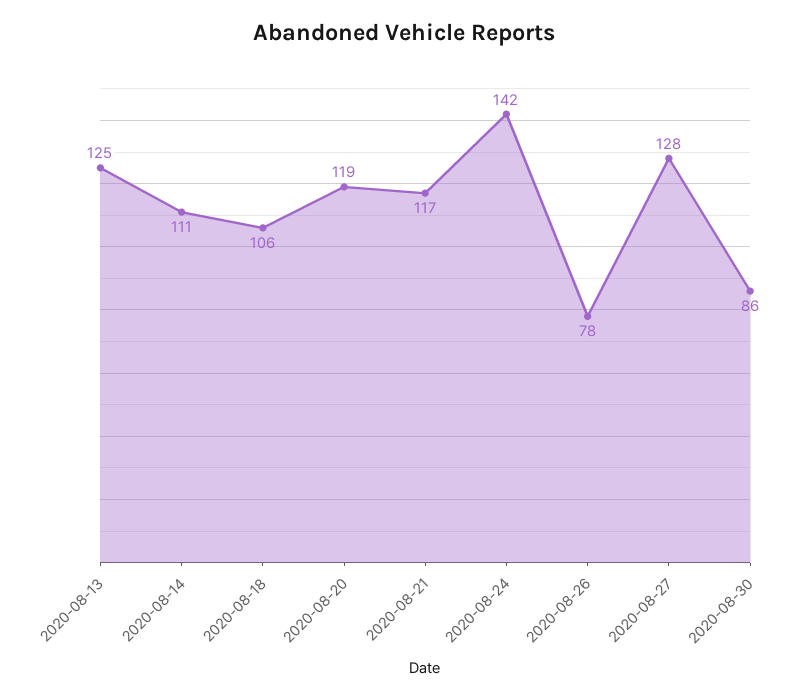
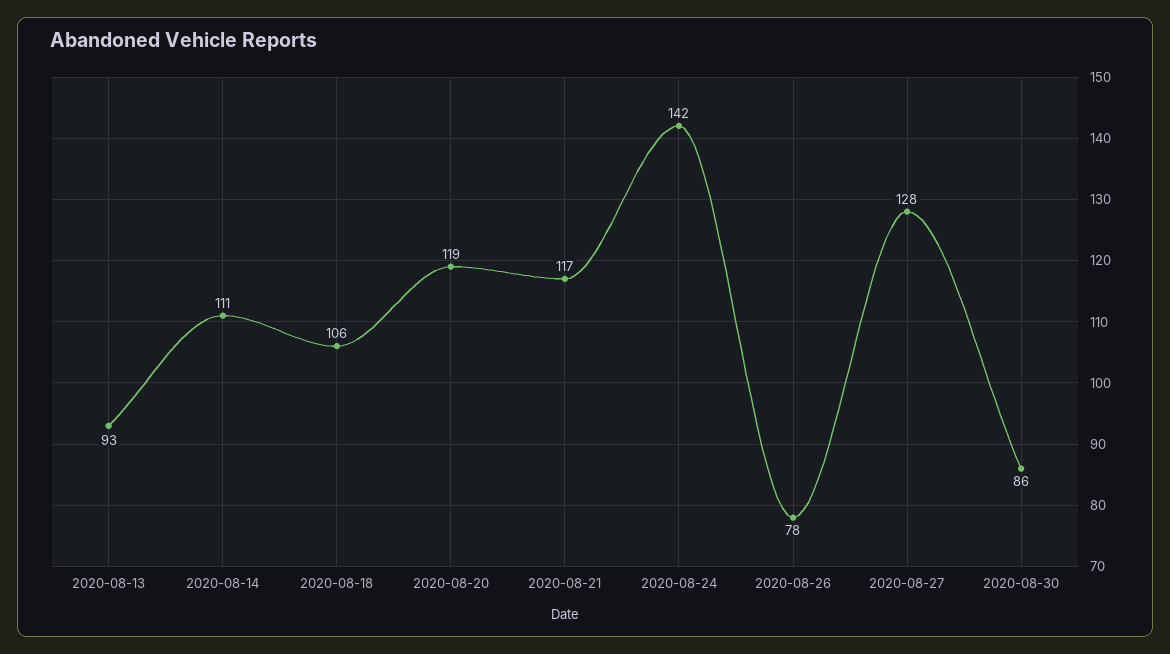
2020-08-13: 125 -> 93

